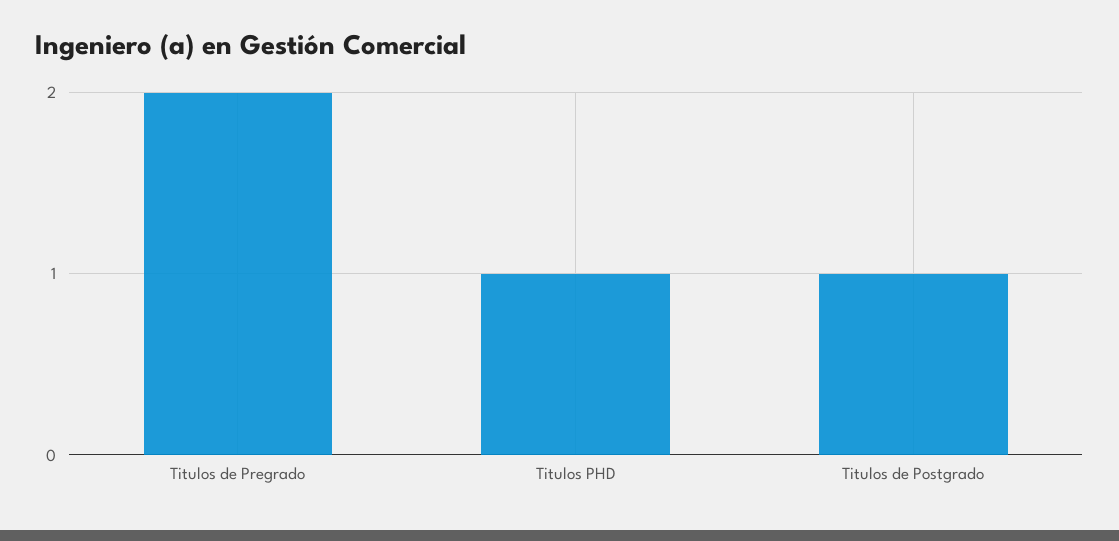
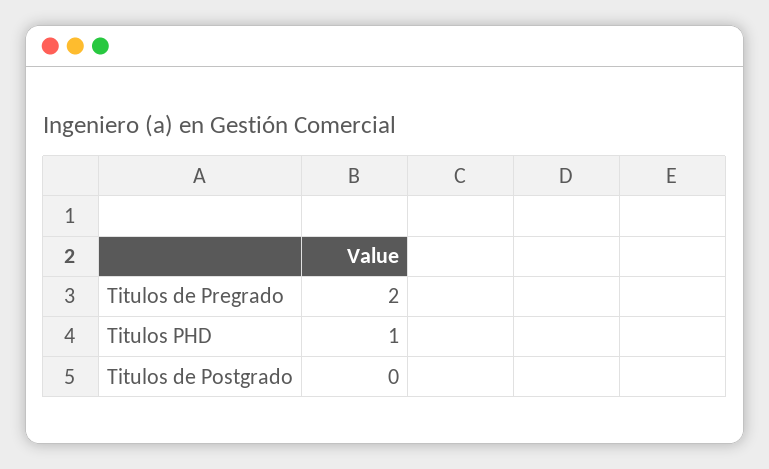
Titulos de Postgrado: 1 -> 0

